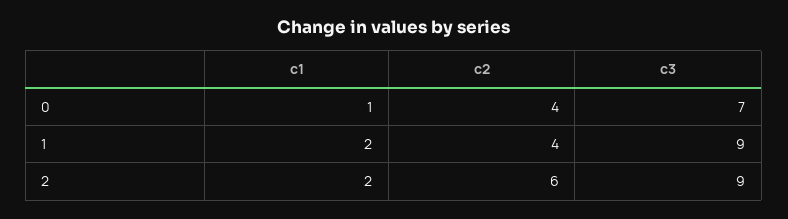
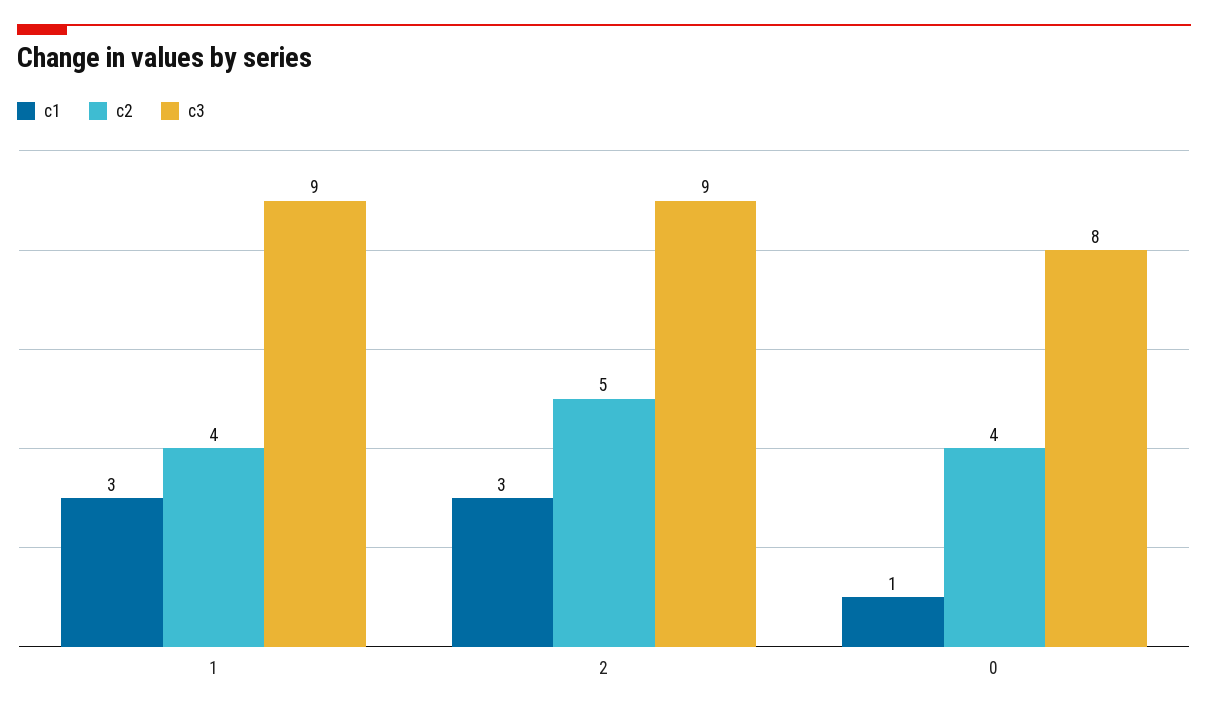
c3, 0: 7 -> 8
c1, 1: 2 -> 3
c1, 2: 2 -> 3
c2, 2: 6 -> 5

